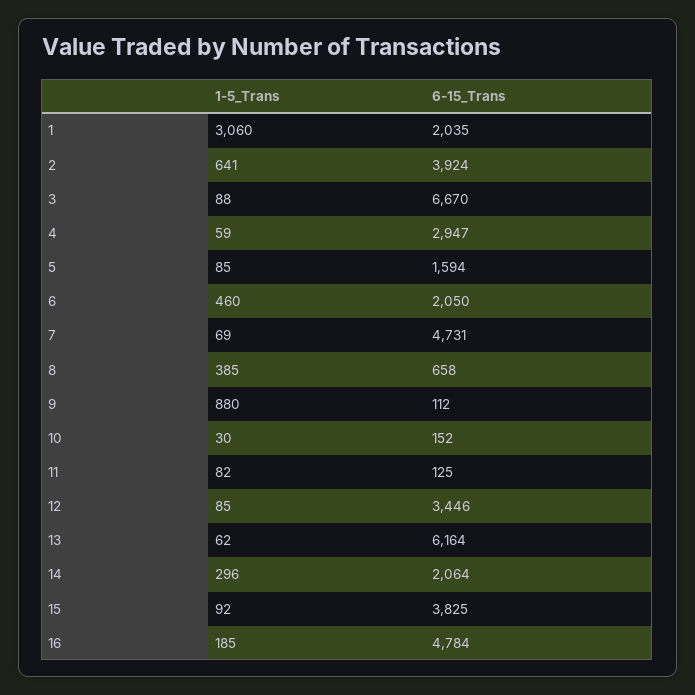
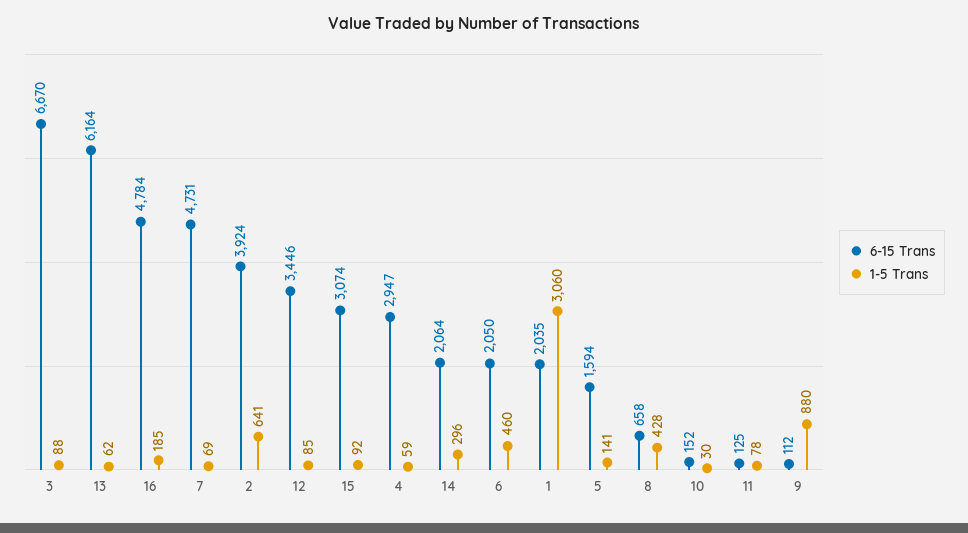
1-5_Trans, 5: 85 -> 141
1-5_Trans, 8: 385 -> 428
1-5_Trans, 11: 82 -> 78
6-15_Trans, 15: 3825 -> 3074

